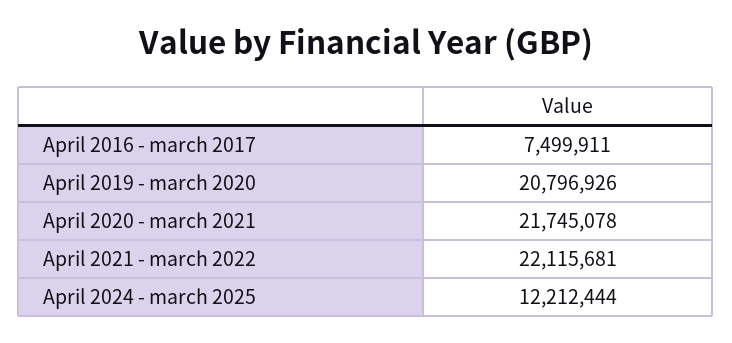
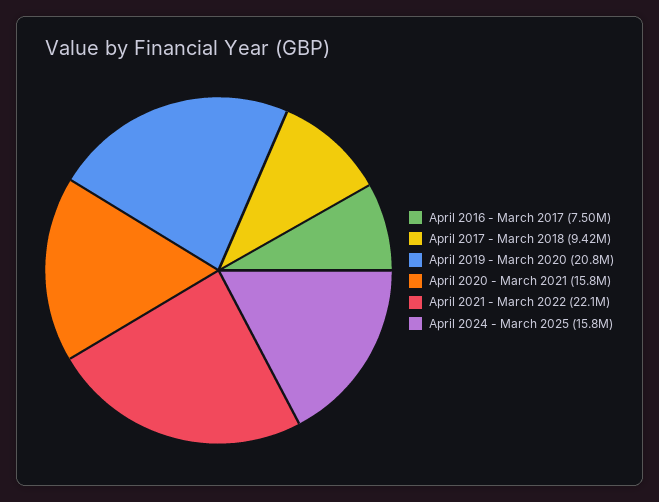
April 2020 - march 2021: 21745078 -> 15800000
April 2024 - march 2025: 12212444 -> 15800000
April 2017 - March 2018: none -> 9420000

